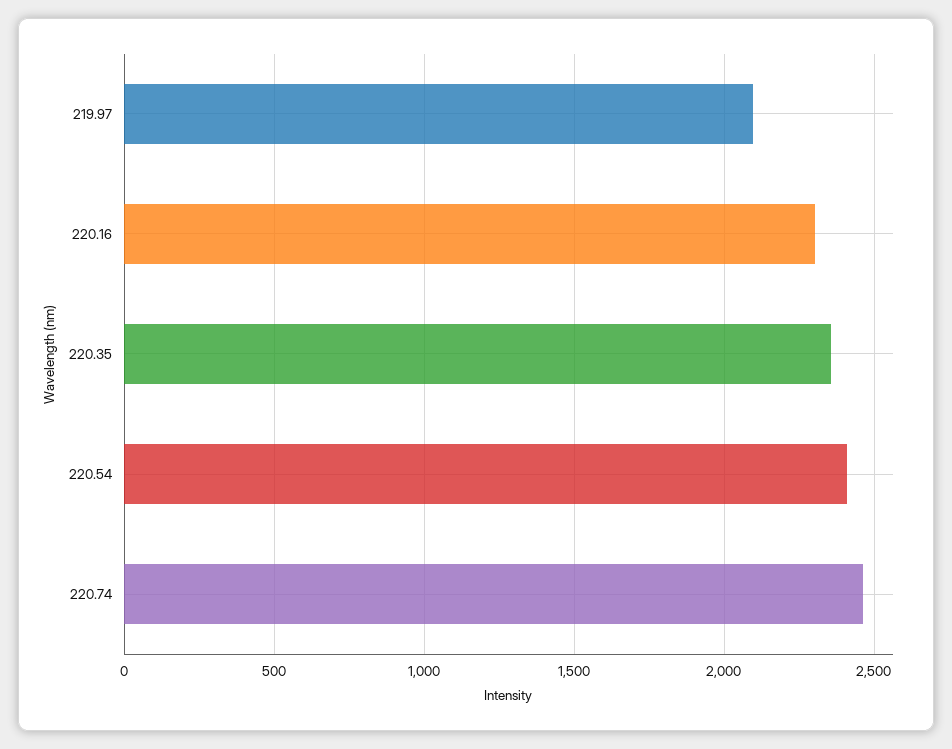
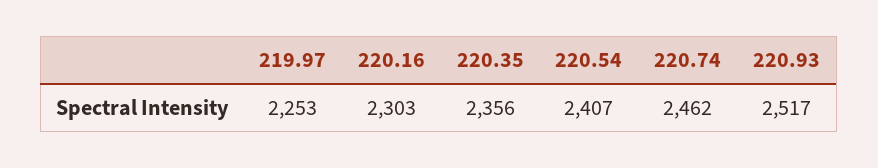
219.97: 2100 -> 2253
220.93: none -> 2517

